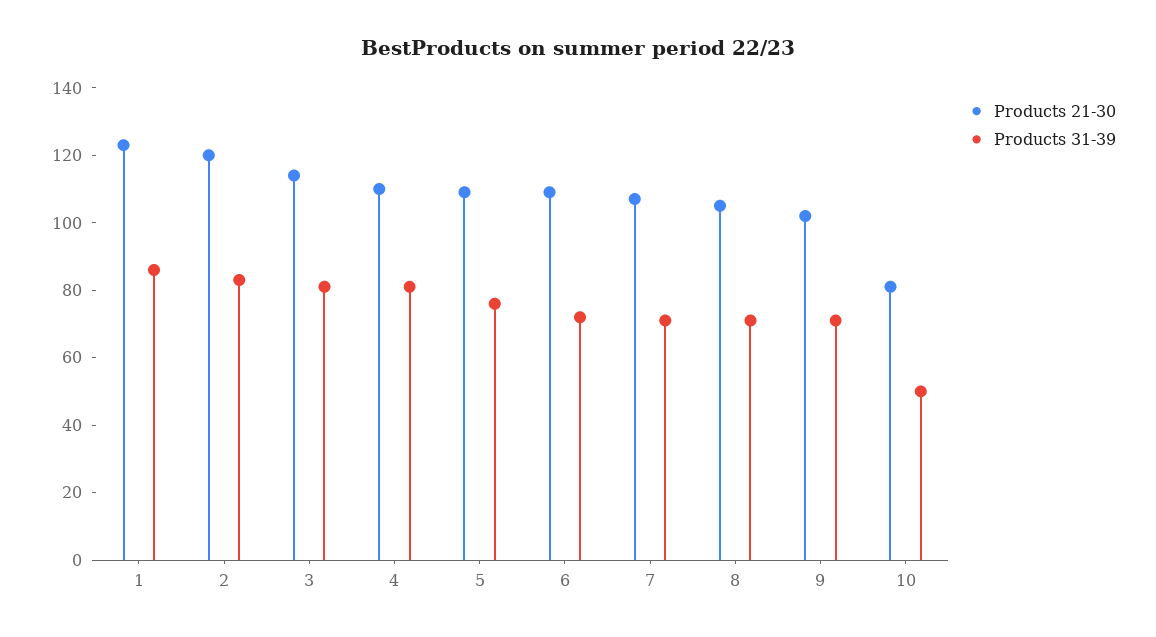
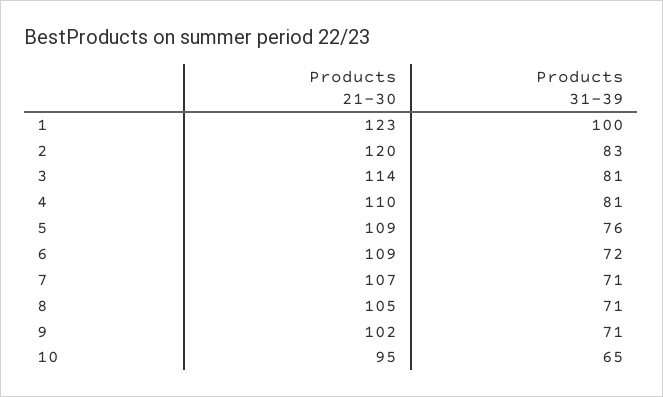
Products 31-39, 1: 85 -> 100
Products 21-30, 10: 80 -> 95
Products 31-39, 10: 50 -> 65

